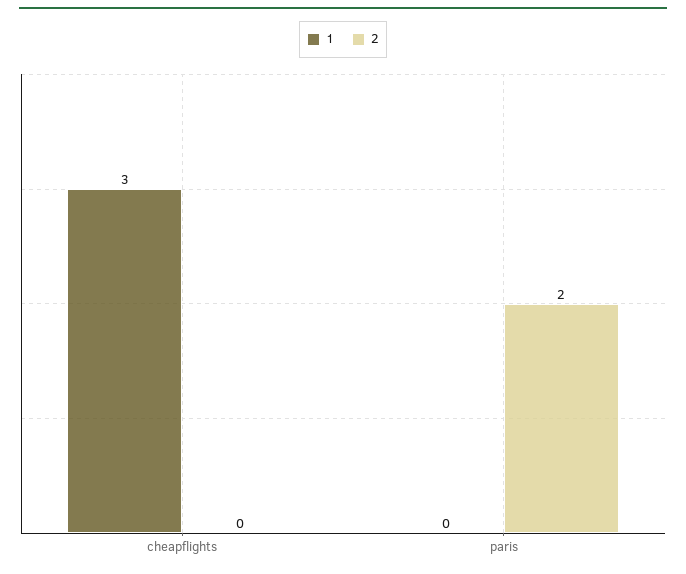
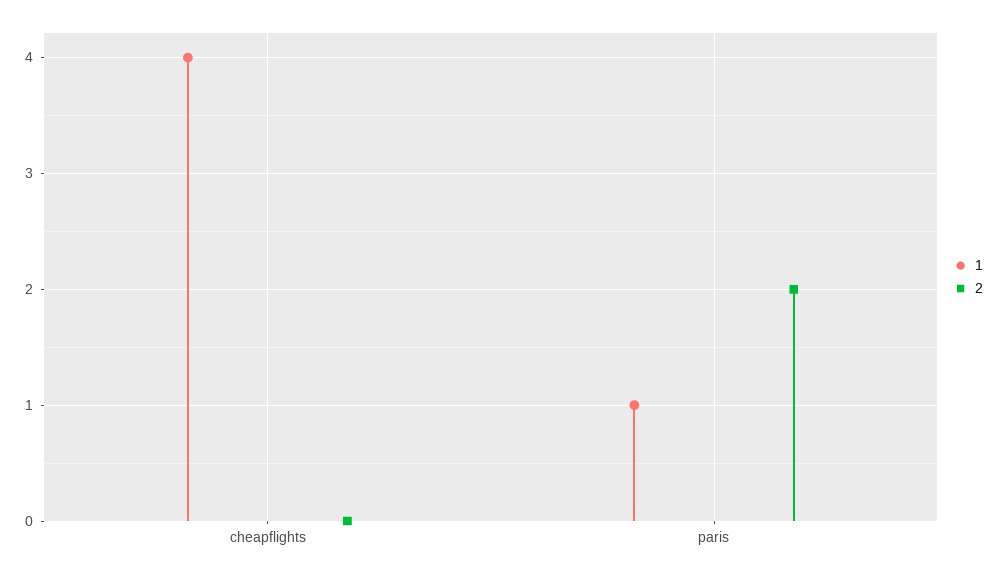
1, cheapflights: 3 -> 4
1, paris: 0 -> 1

